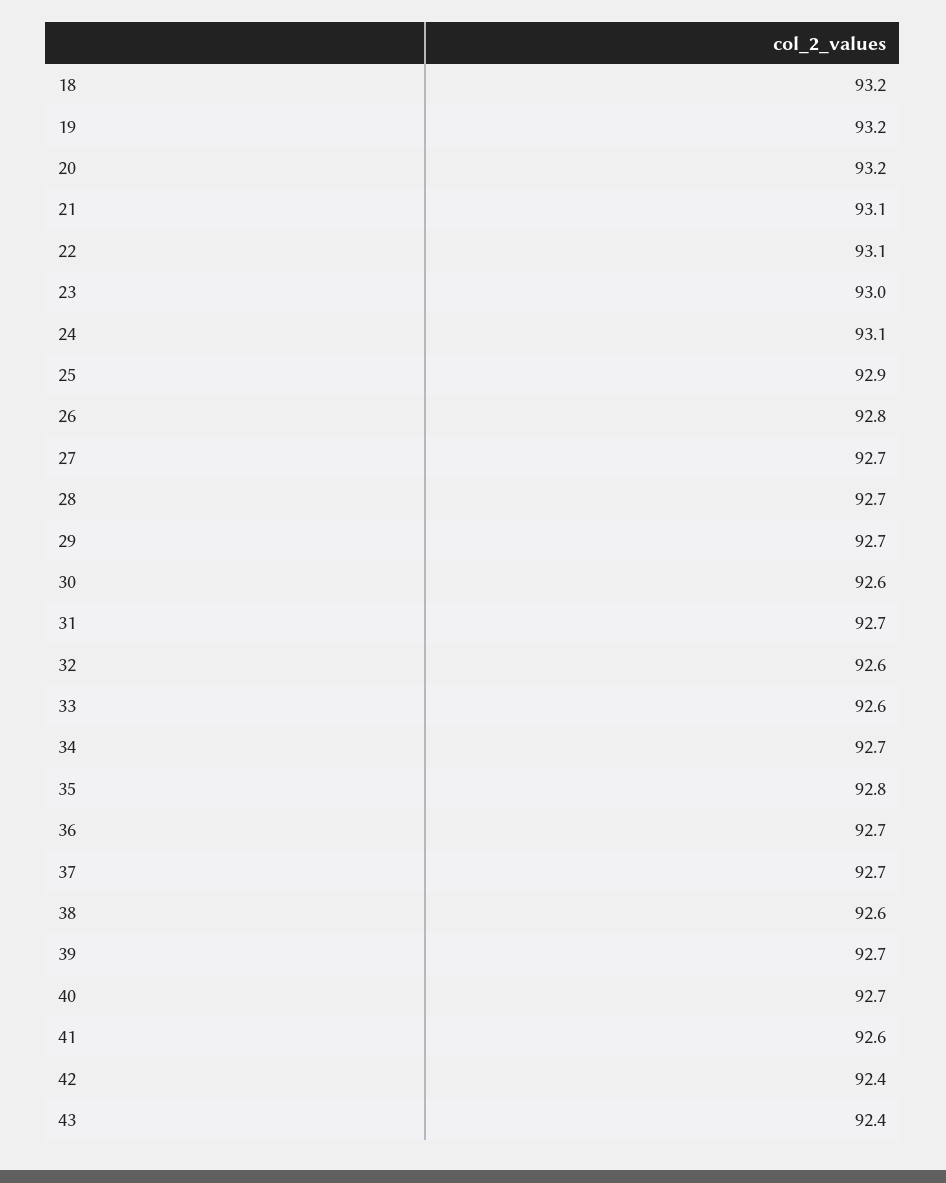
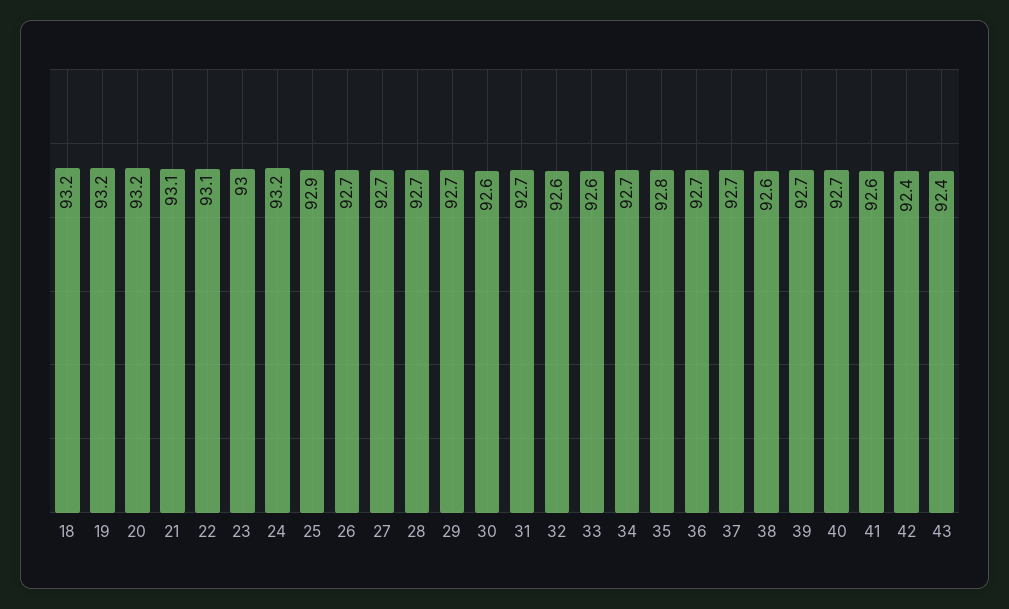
24: 93.1 -> 93.2
26: 92.8 -> 92.7

